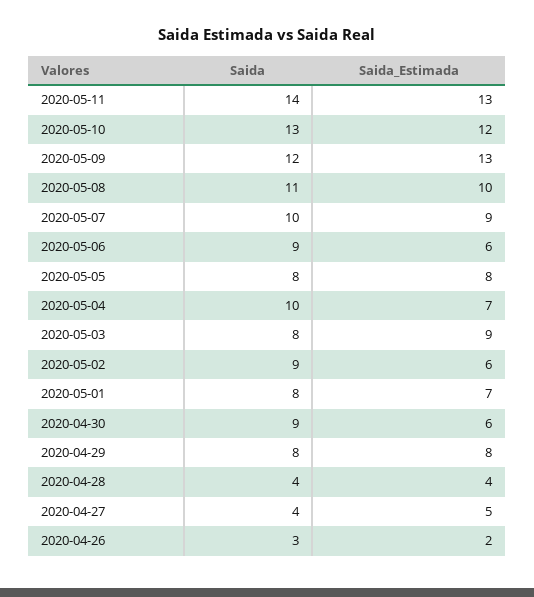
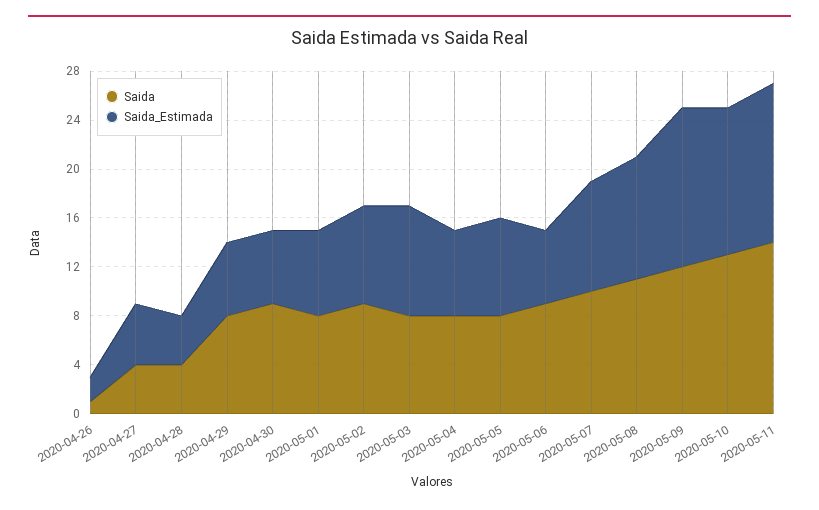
Saida, 2020-05-04: 10 -> 8
Saida_Estimada, 2020-05-02: 6 -> 8
Saida_Estimada, 2020-04-29: 8 -> 6
Saida, 2020-04-26: 3 -> 1

